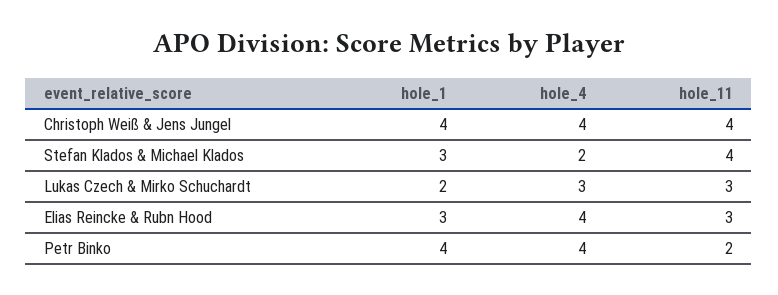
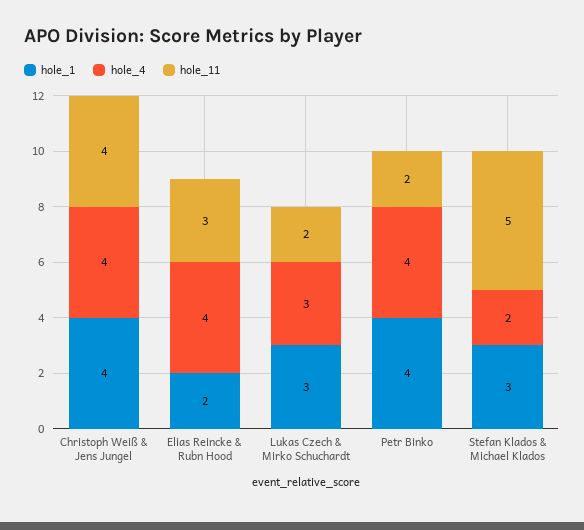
hole_11, Stefan Klados & Michael Klados: 4 -> 5
hole_1, Lukas Czech & Mirko Schuchardt: 2 -> 3
hole_11, Lukas Czech & Mirko Schuchardt: 3 -> 2
hole_1, Elias Reincke & Rubn Hood: 3 -> 2

